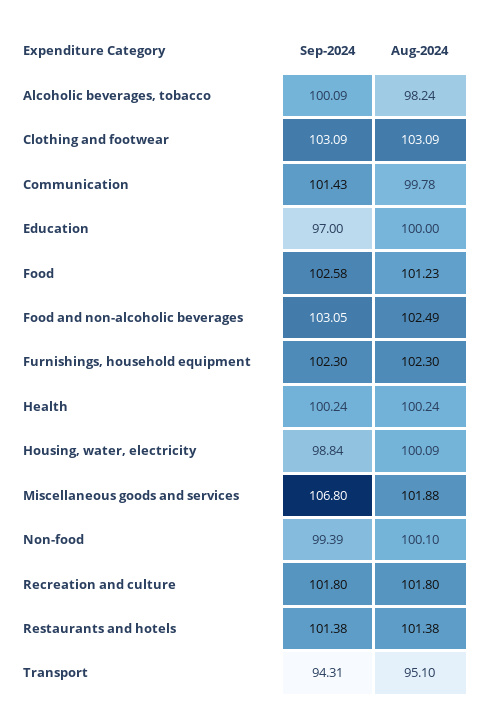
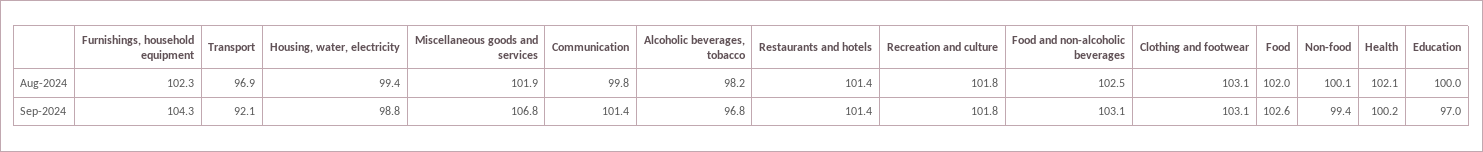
Sep-2024, Alcoholic beverages, tobacco: 100.09 -> 96.8
Aug-2024, Food: 101.23 -> 102
Sep-2024, Furnishings, household equipment: 102.3 -> 104.3
Aug-2024, Health: 100.24 -> 102.1
Aug-2024, Housing, water, electricity: 100.09 -> 99.4
Sep-2024, Transport: 94.31 -> 92.1
Aug-2024, Transport: 95.1 -> 96.9

